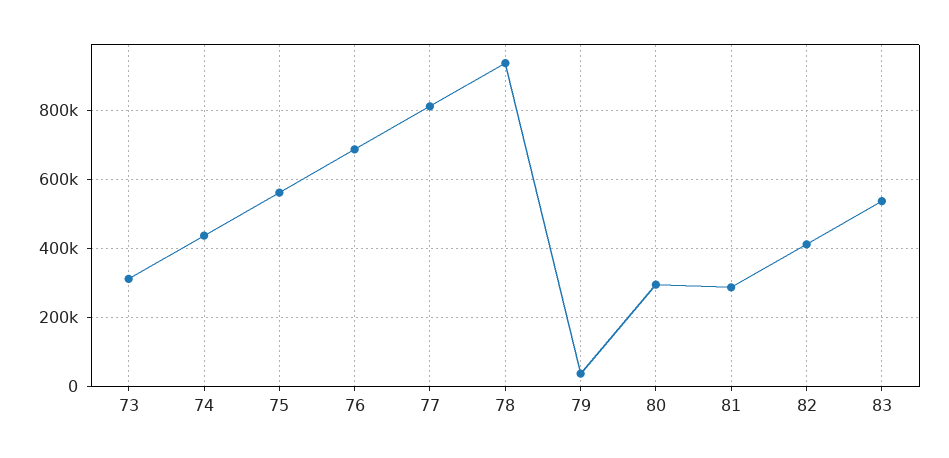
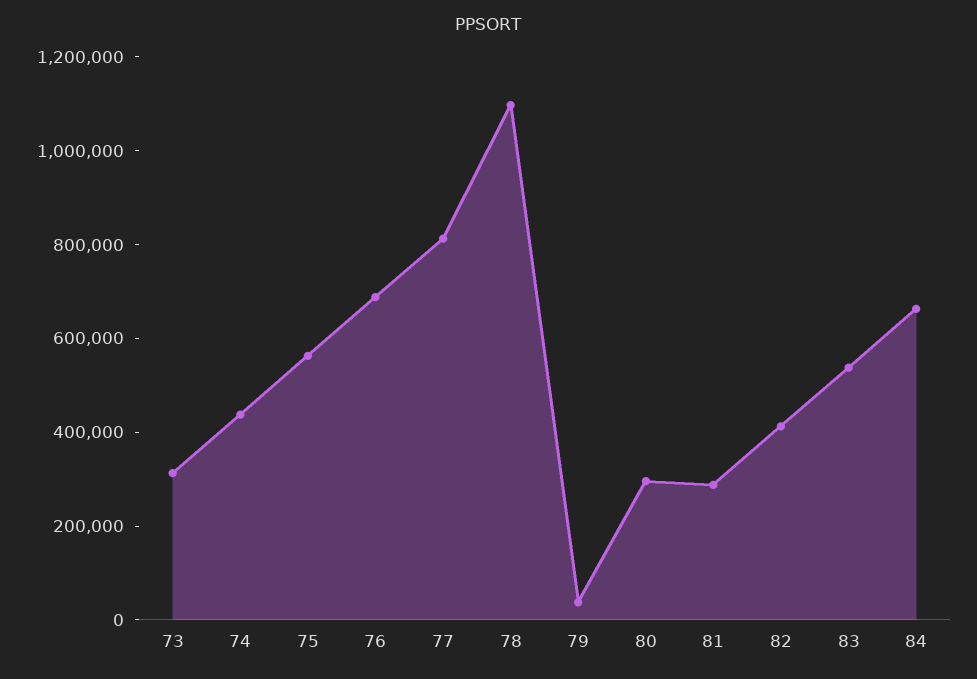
78: 940000 -> 1100000
84: none -> 650000

